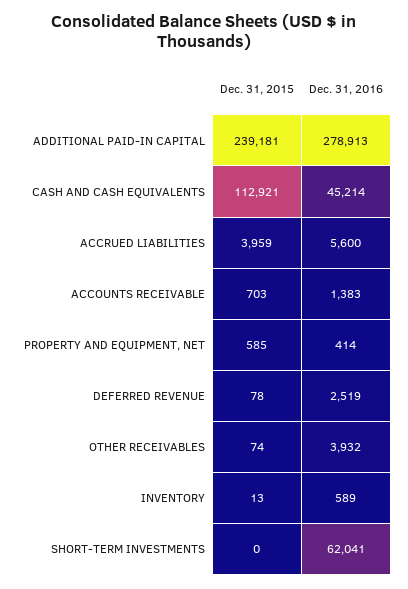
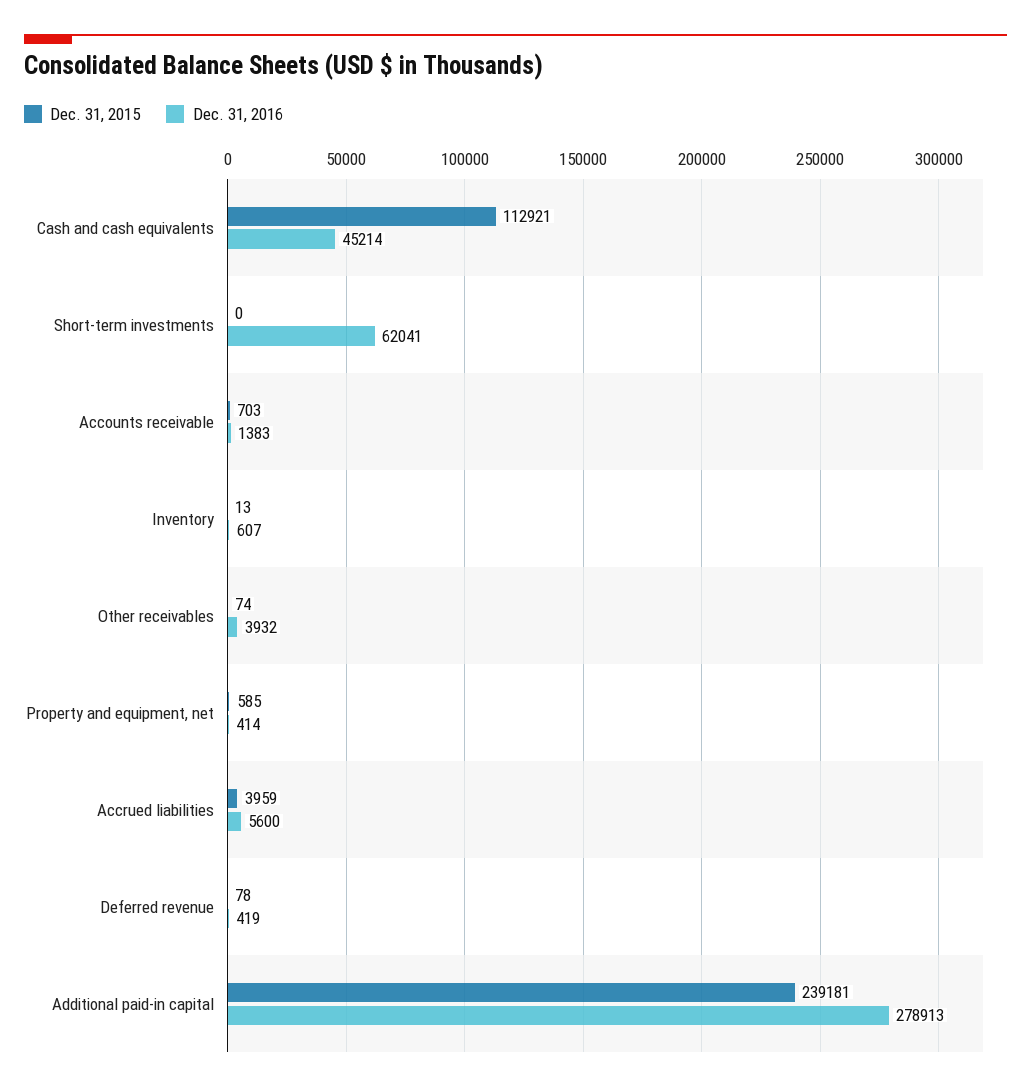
Dec. 31, 2016, DEFERRED REVENUE: 2519 -> 419
Dec. 31, 2016, INVENTORY: 589 -> 607

